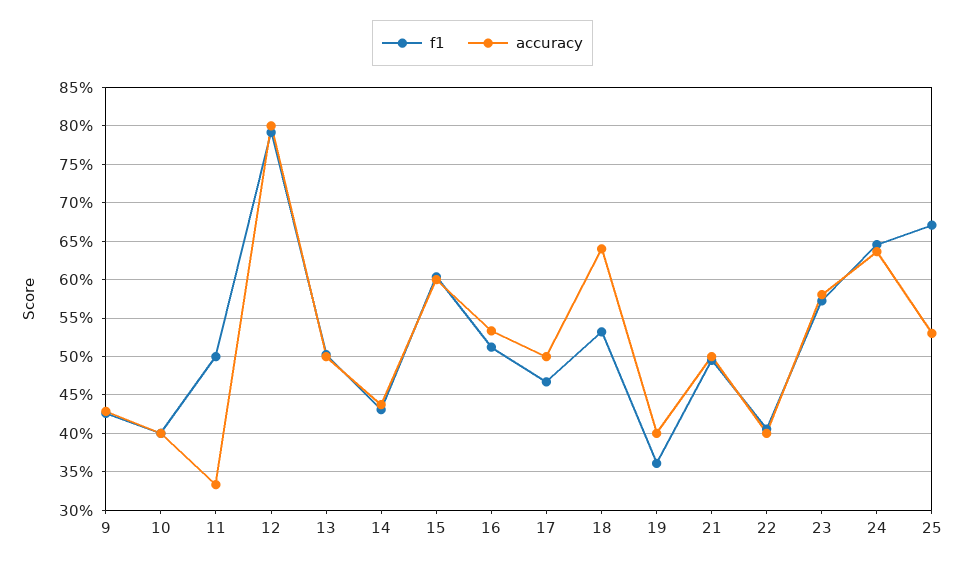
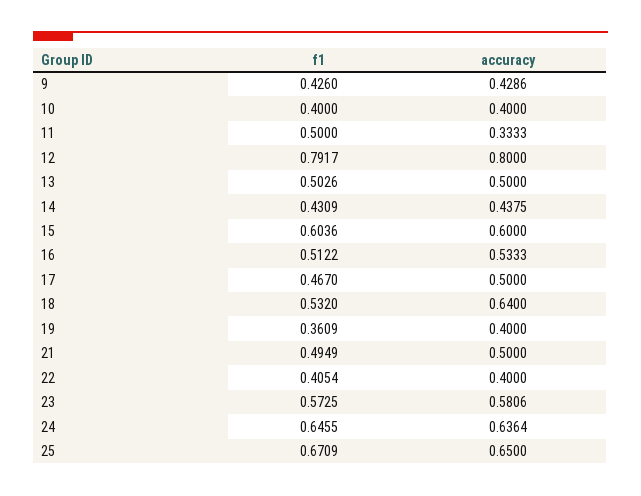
accuracy, 25: 0.53 -> 0.65

